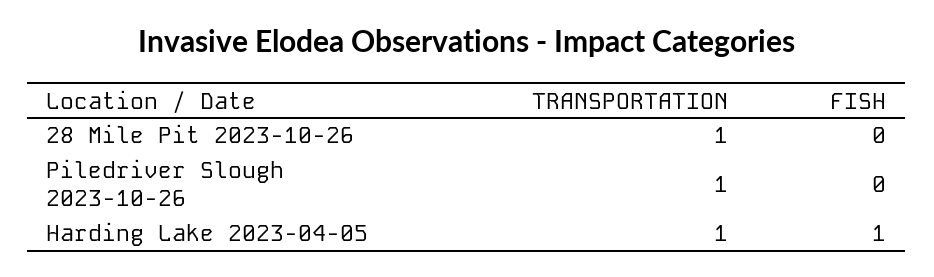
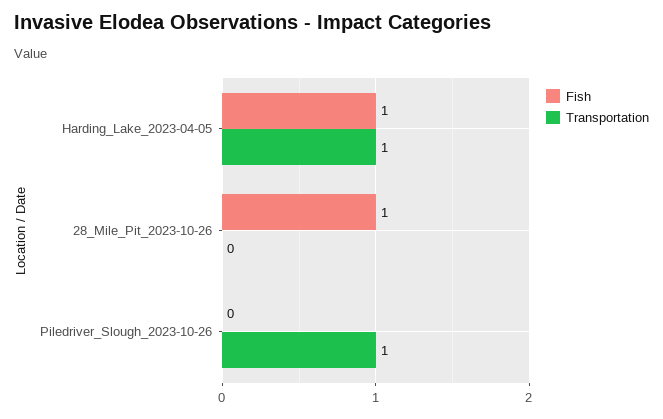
TRANSPORTATION, 28 Mile Pit 2023-10-26: 1 -> 0
FISH, 28 Mile Pit 2023-10-26: 0 -> 1

